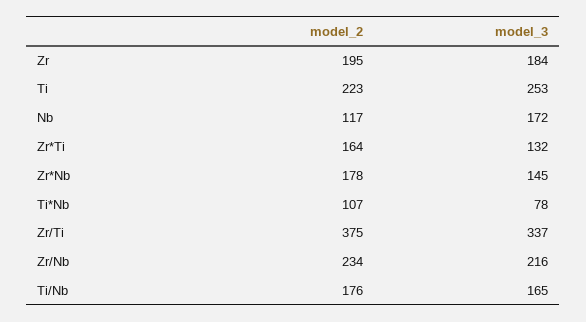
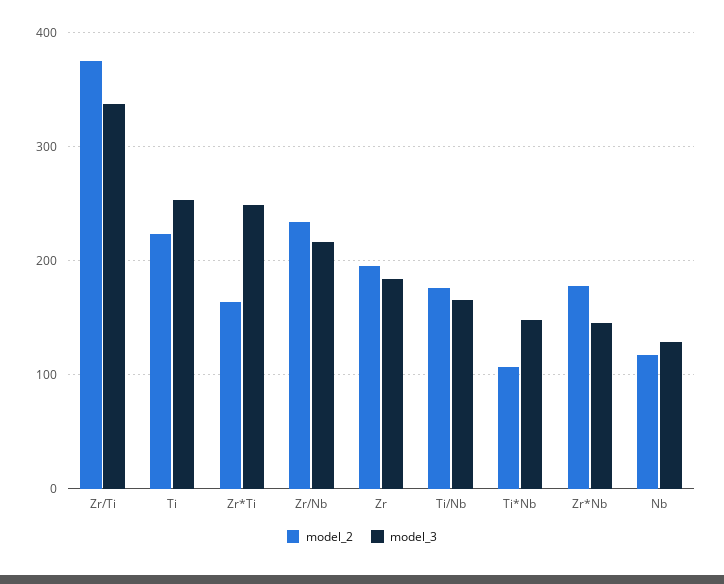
model_3, Nb: 172 -> 130
model_3, Zr*Ti: 132 -> 250
model_3, Ti*Nb: 78 -> 150

